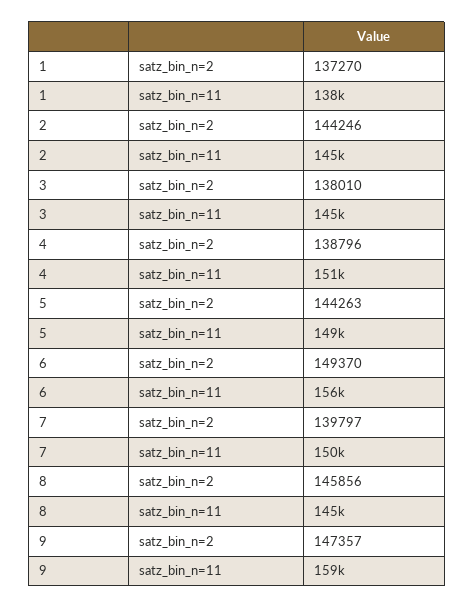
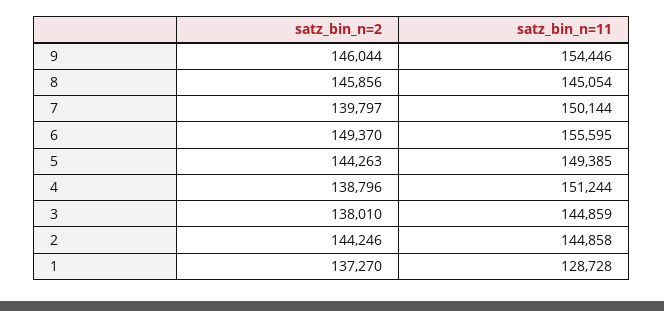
1, satz_bin_n=11: 138000 -> 128728
9, satz_bin_n=2: 147357 -> 146044
9, satz_bin_n=11: 159000 -> 154446

